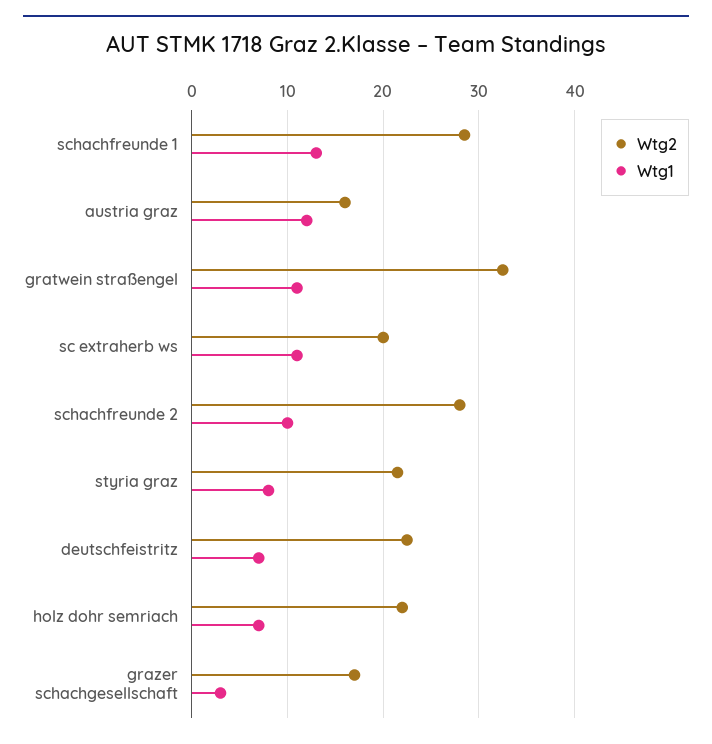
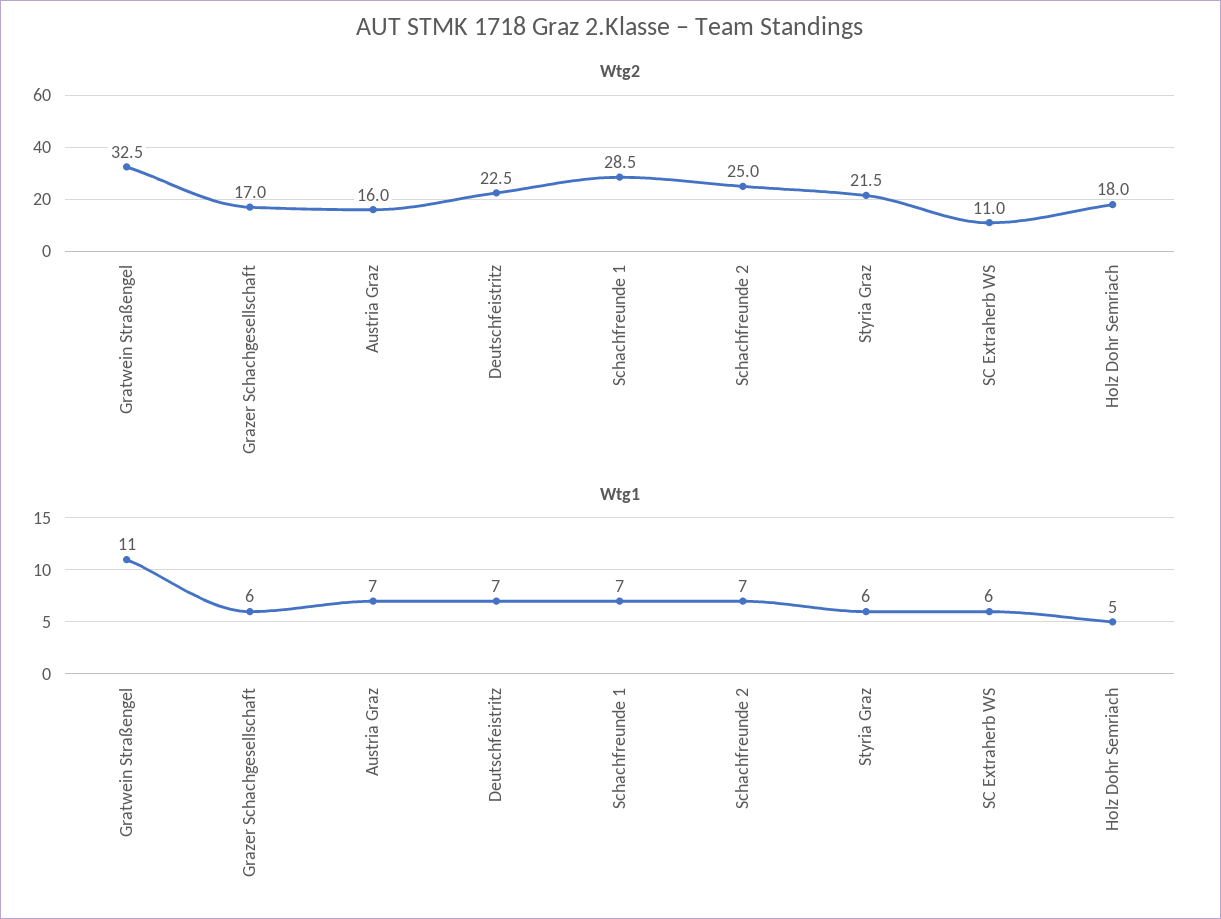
Wtg1, schachfreunde 1: 13 -> 7
Wtg1, austria graz: 12 -> 7
Wtg2, sc extraherb ws: 20 -> 11
Wtg1, sc extraherb ws: 11 -> 6
Wtg2, schachfreunde 2: 28 -> 25
Wtg1, schachfreunde 2: 10 -> 7
Wtg1, styria graz: 8 -> 6
Wtg2, holz dohr semriach: 22 -> 18
Wtg1, holz dohr semriach: 7 -> 5
Wtg1, grazer schachgesellschaft: 3 -> 6

